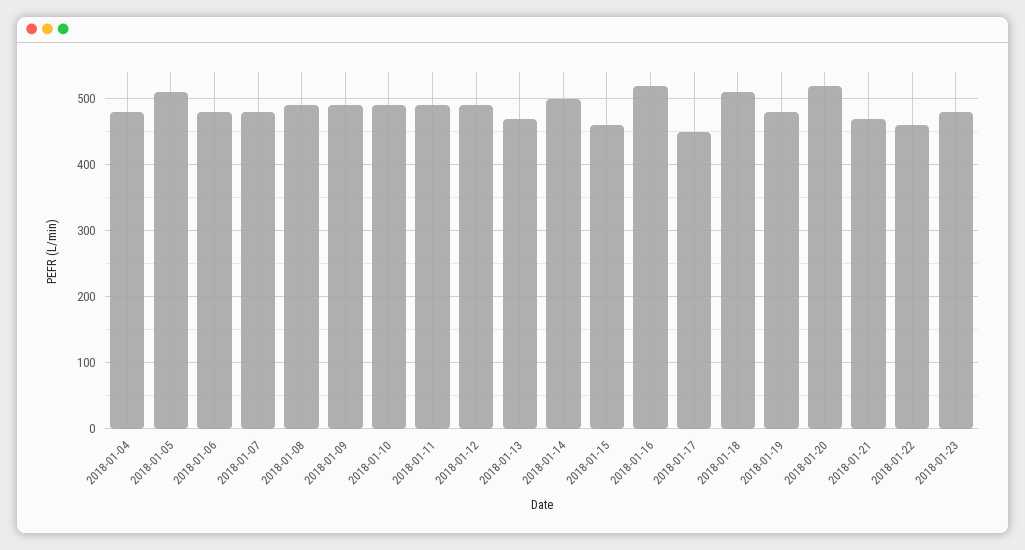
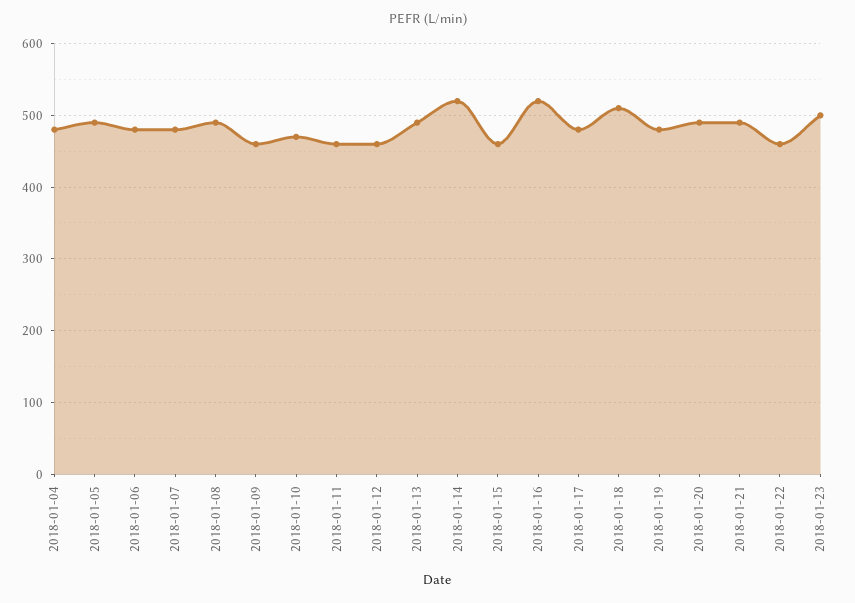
2018-01-05: 510 -> 490
2018-01-09: 490 -> 460
2018-01-10: 490 -> 470
2018-01-11: 490 -> 460
2018-01-12: 490 -> 460
2018-01-13: 470 -> 490
2018-01-14: 500 -> 520
2018-01-17: 450 -> 480
2018-01-20: 520 -> 490
2018-01-21: 470 -> 490
2018-01-23: 480 -> 500

